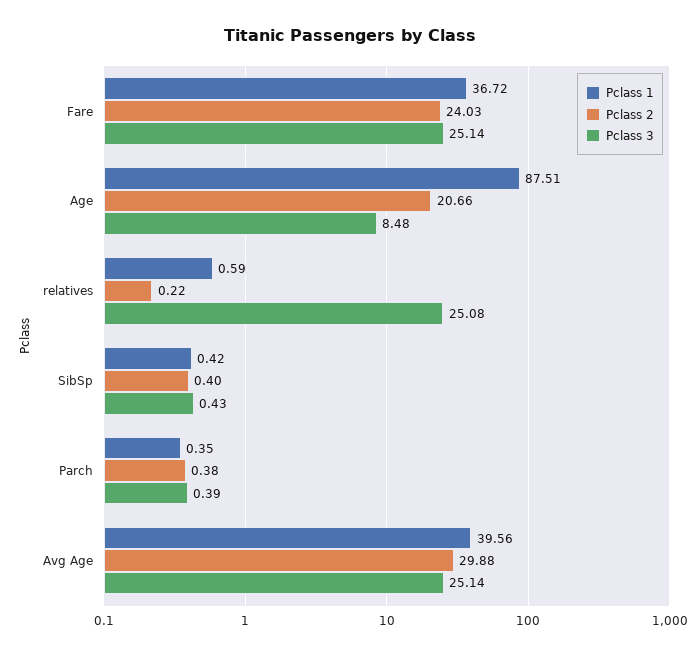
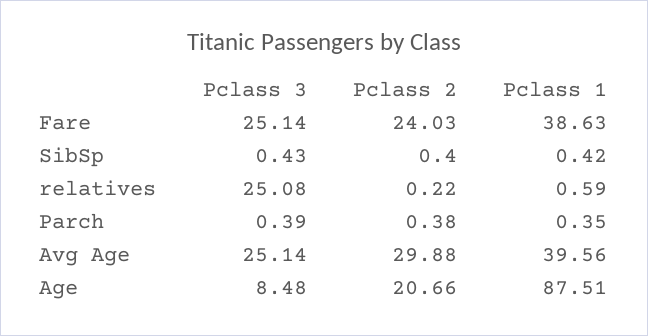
Pclass 1, Fare: 36.72 -> 38.63

